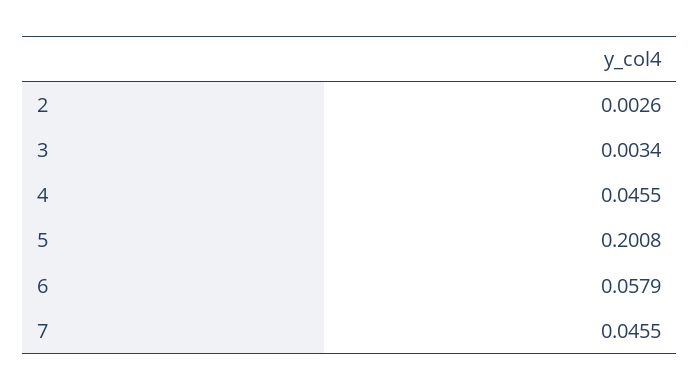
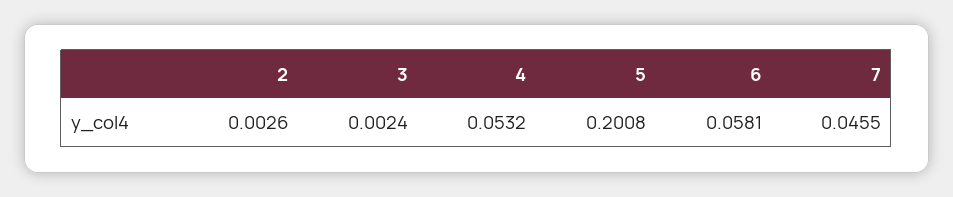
3: 0.0034 -> 0.0024
4: 0.0455 -> 0.0532
6: 0.0579 -> 0.0581

